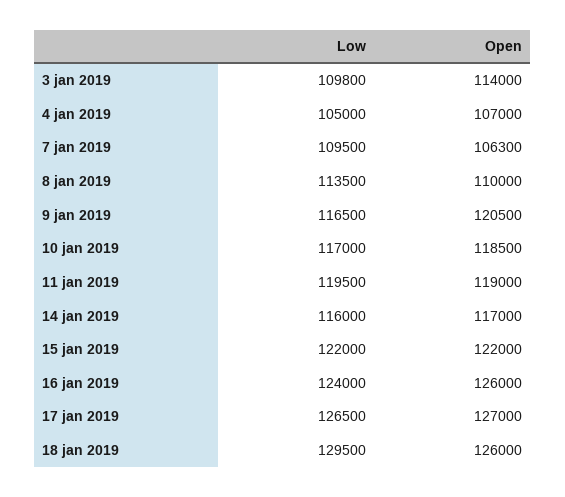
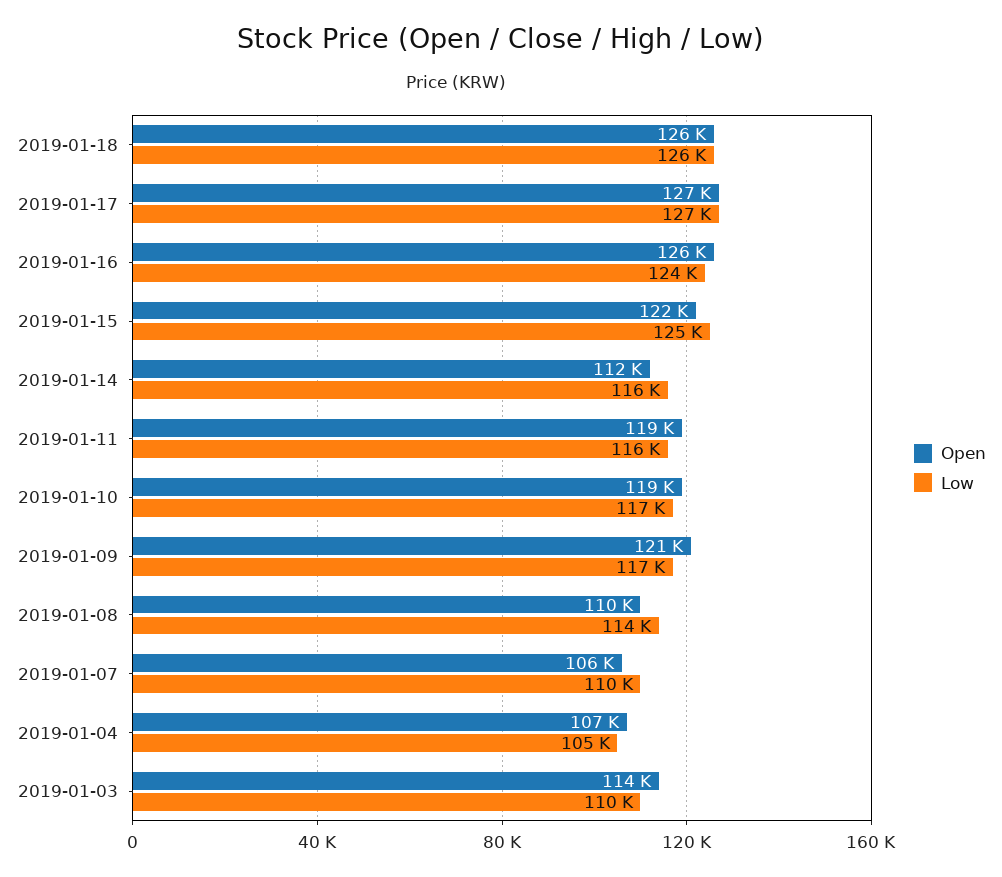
Low, 11 jan 2019: 119500 -> 116000
Open, 14 jan 2019: 117000 -> 112000
Low, 15 jan 2019: 122000 -> 125000
Low, 18 jan 2019: 129500 -> 126000

